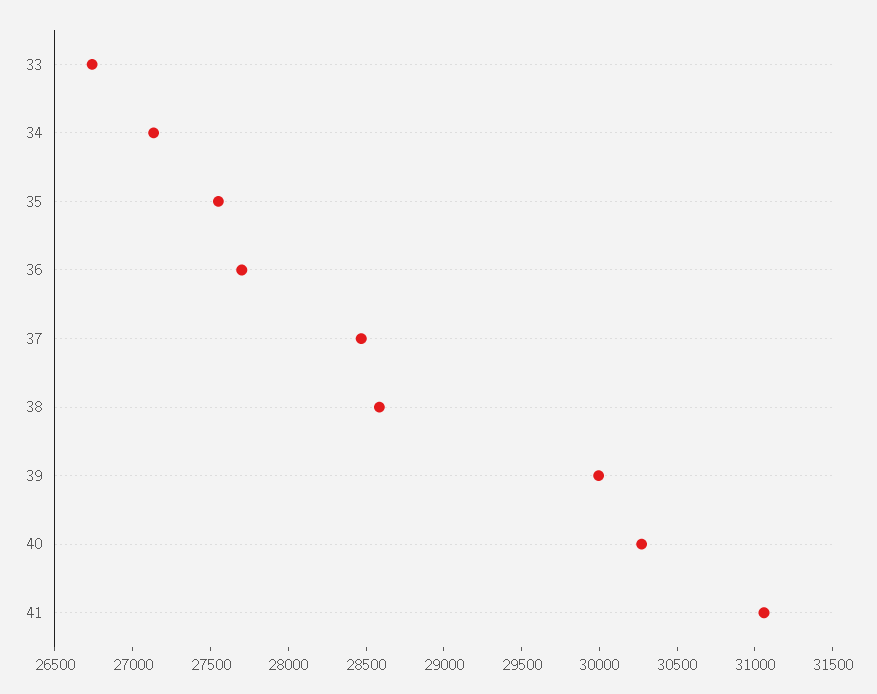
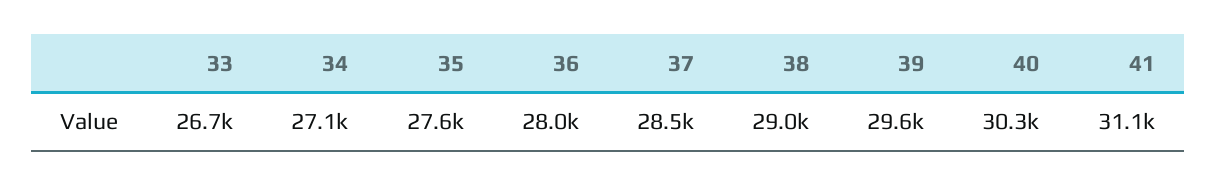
36: 27700 -> 28000
38: 28600 -> 29000
39: 30000 -> 29600

